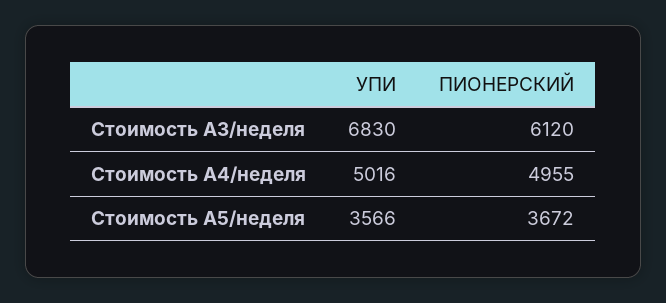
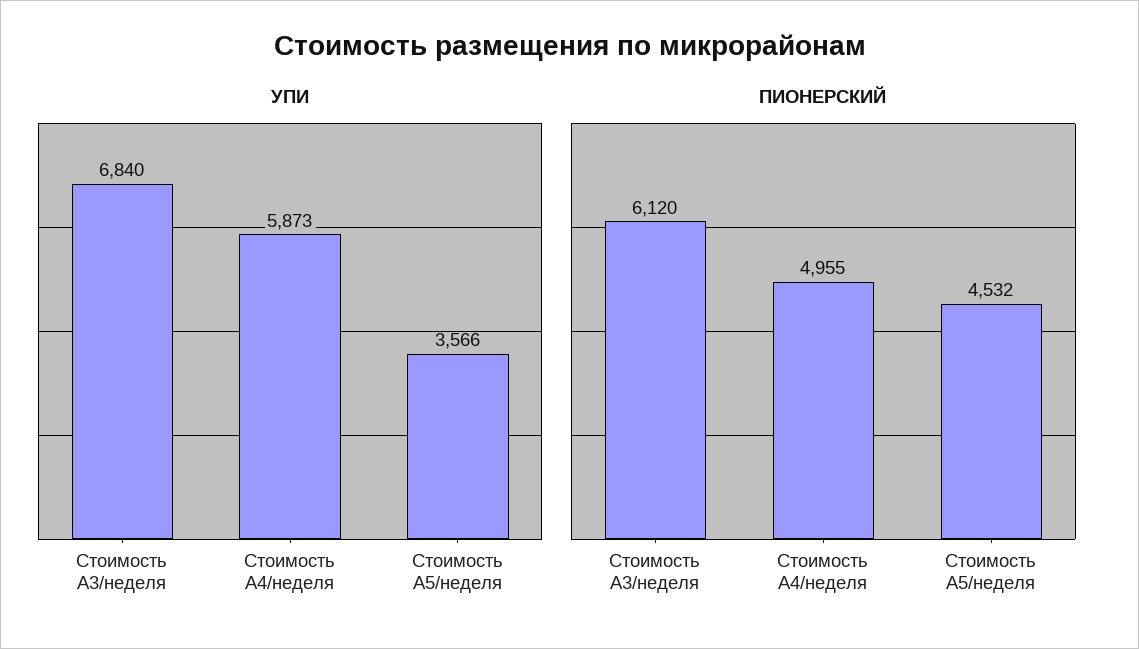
УПИ, Стоимость А3/неделя: 6830 -> 6840
УПИ, Стоимость А4/неделя: 5016 -> 5873
ПИОНЕРСКИЙ, Стоимость А5/неделя: 3672 -> 4532

